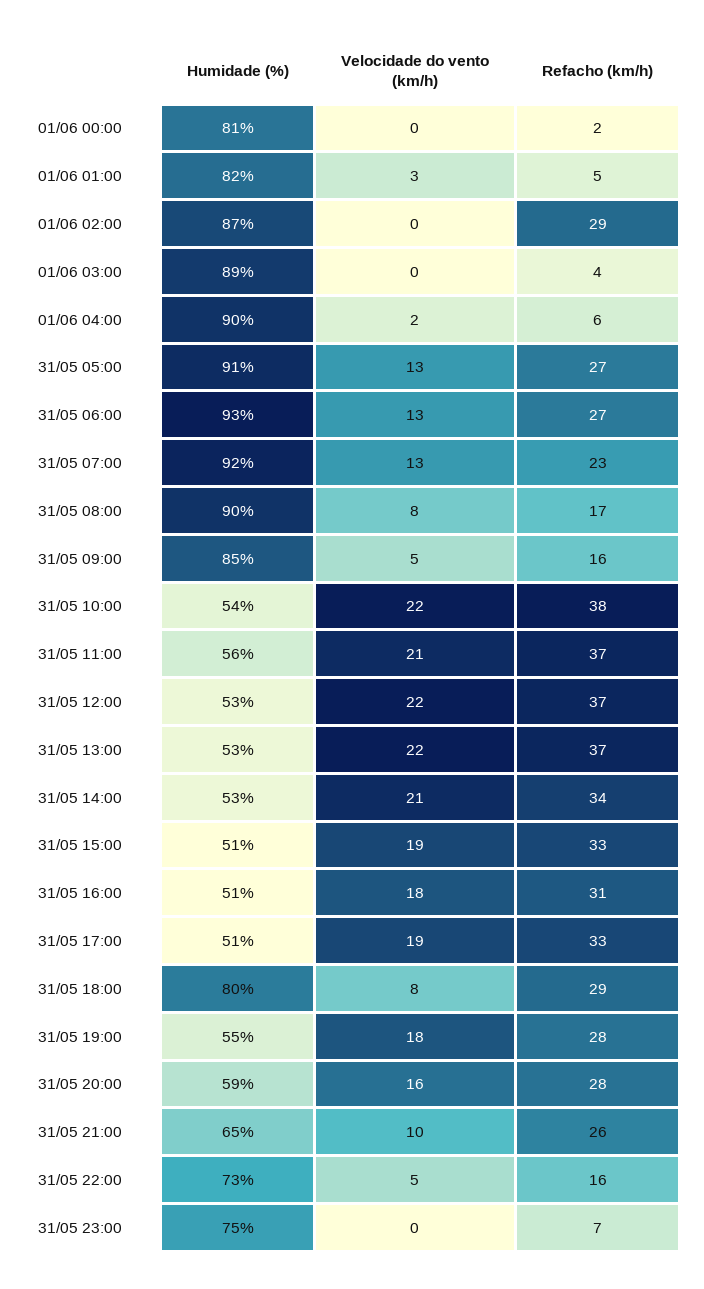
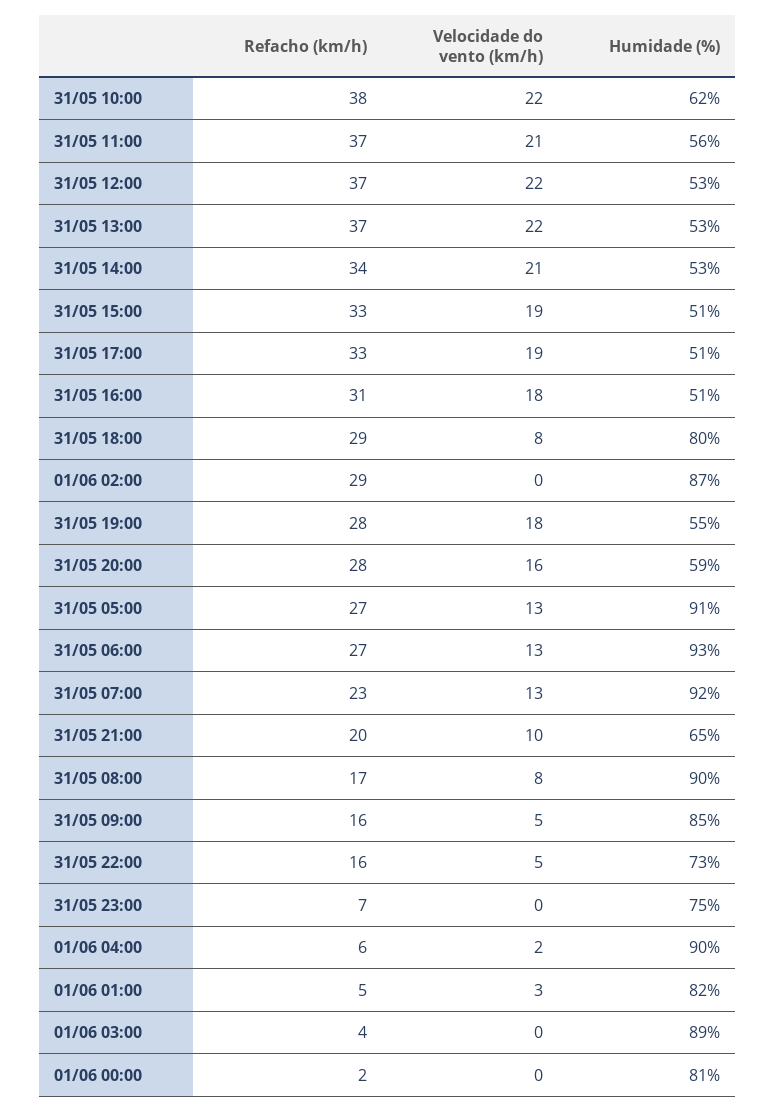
Humidade (%), 31/05 10:00: 54 -> 62
Refacho (km/h), 31/05 21:00: 26 -> 20

